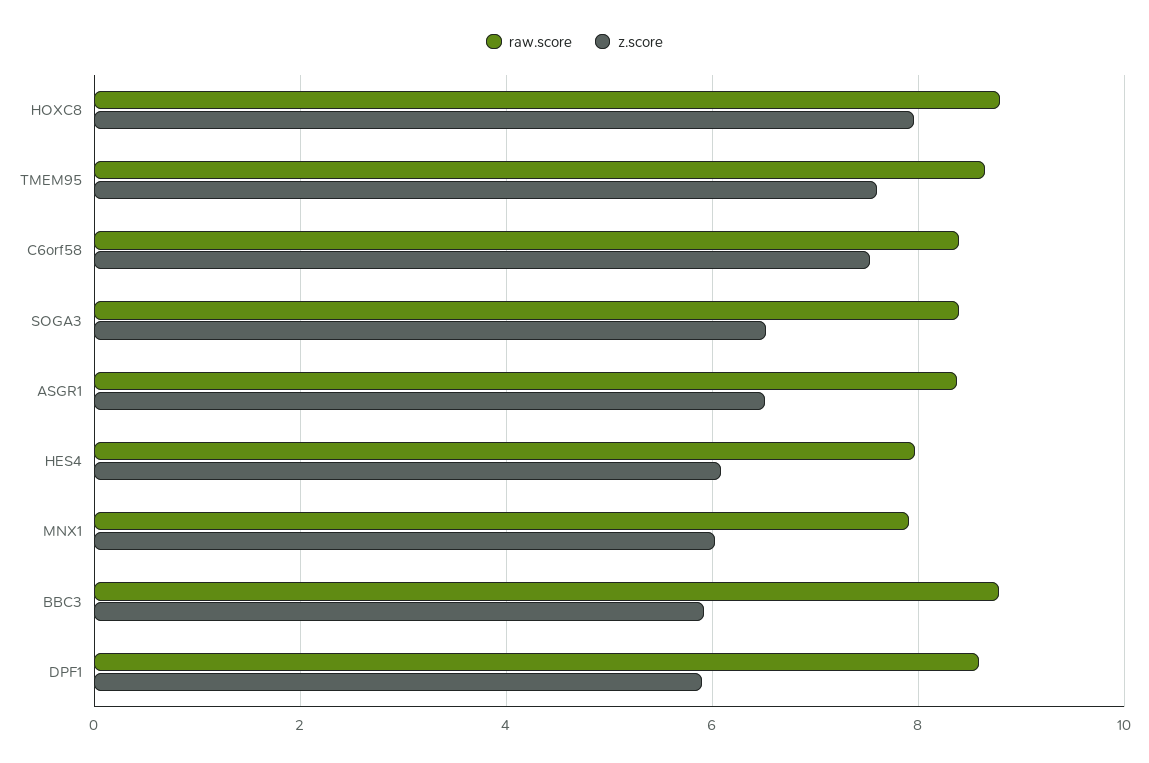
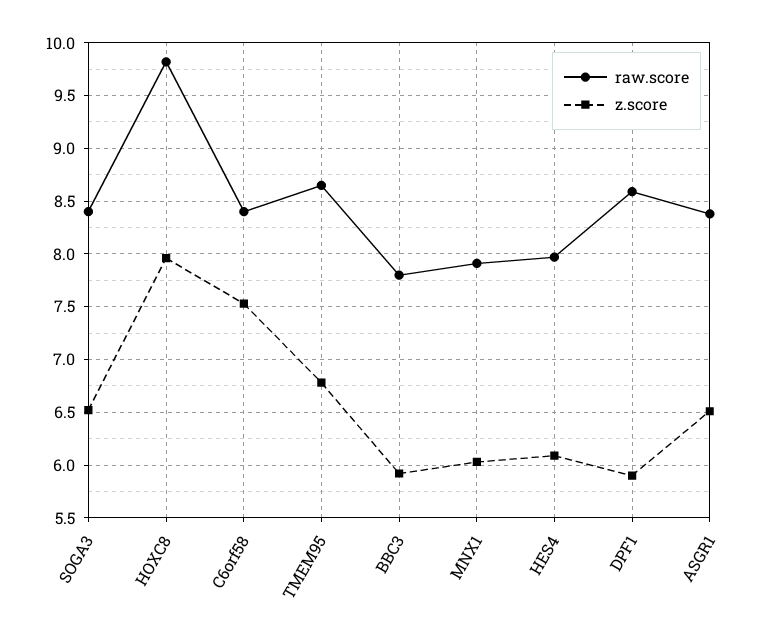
raw.score, HOXC8: 8.8 -> 9.8
z.score, TMEM95: 7.6 -> 6.8
raw.score, BBC3: 8.8 -> 7.8

